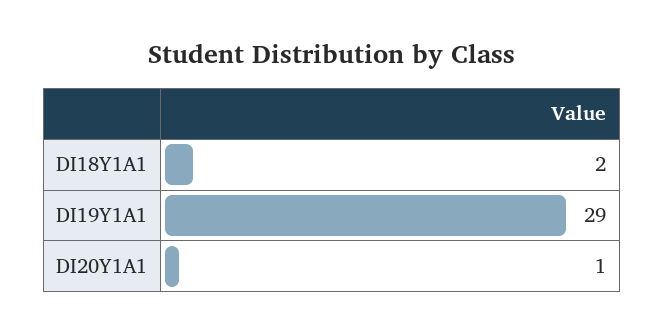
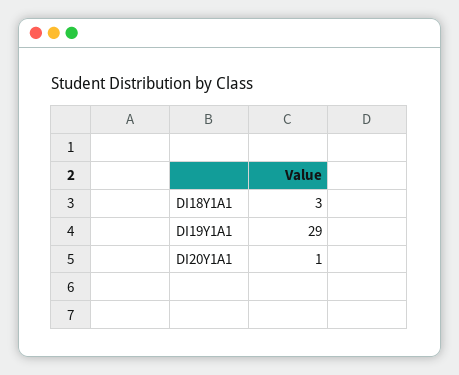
DI18Y1A1: 2 -> 3

